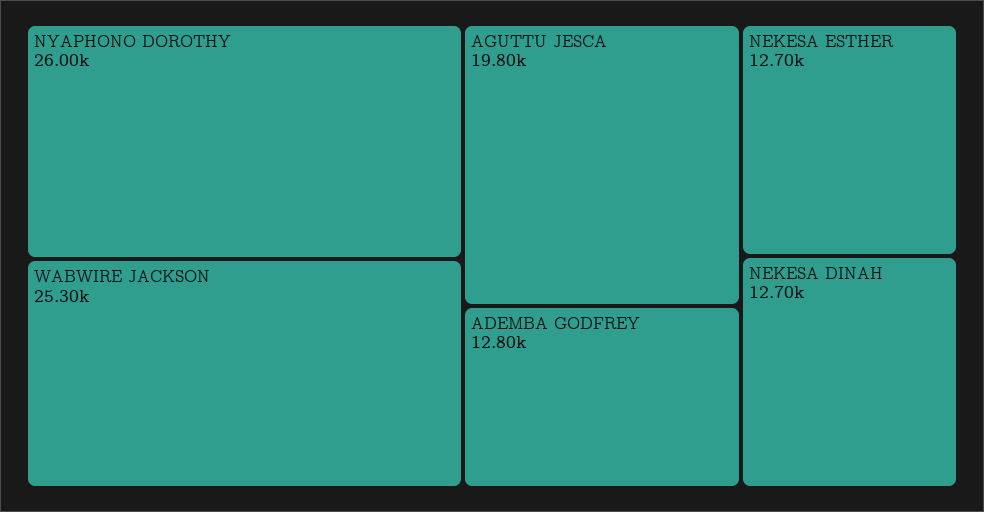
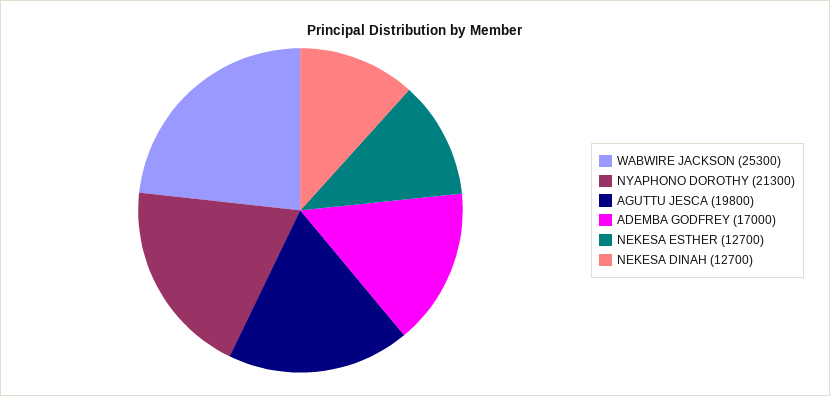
NYAPHONO DOROTHY: 26000 -> 21300
ADEMBA GODFREY: 12800 -> 17000

